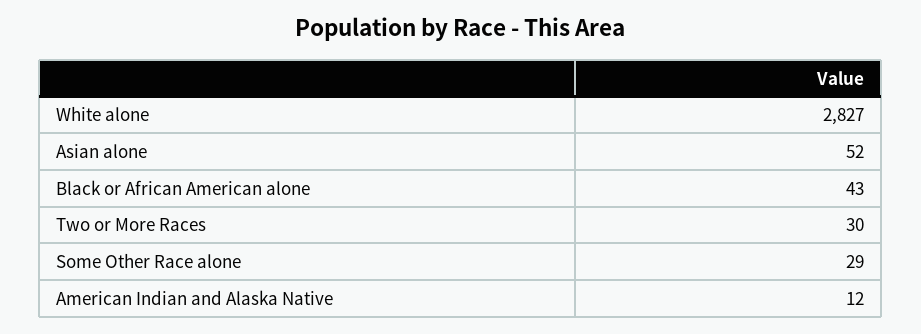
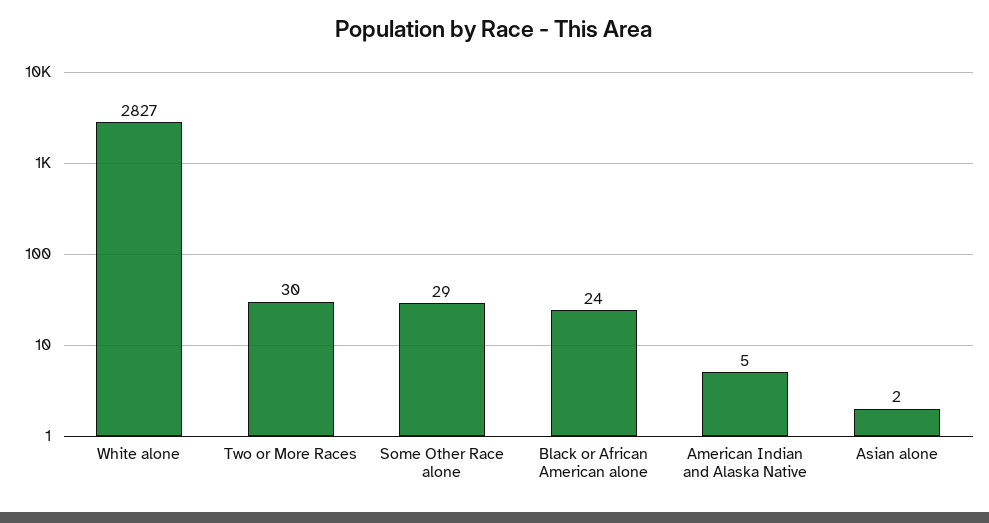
Asian alone: 52 -> 2
Black or African American alone: 43 -> 24
American Indian and Alaska Native: 12 -> 5

